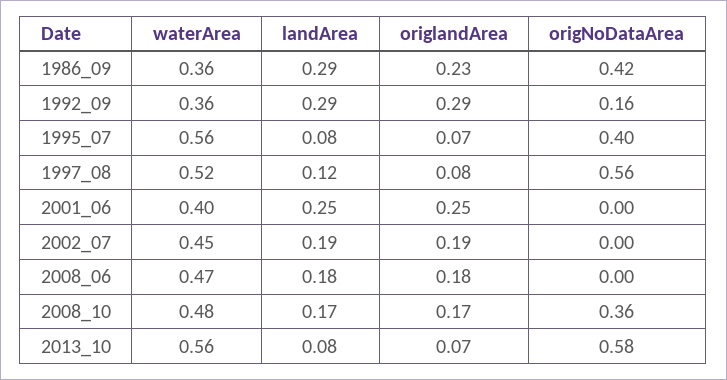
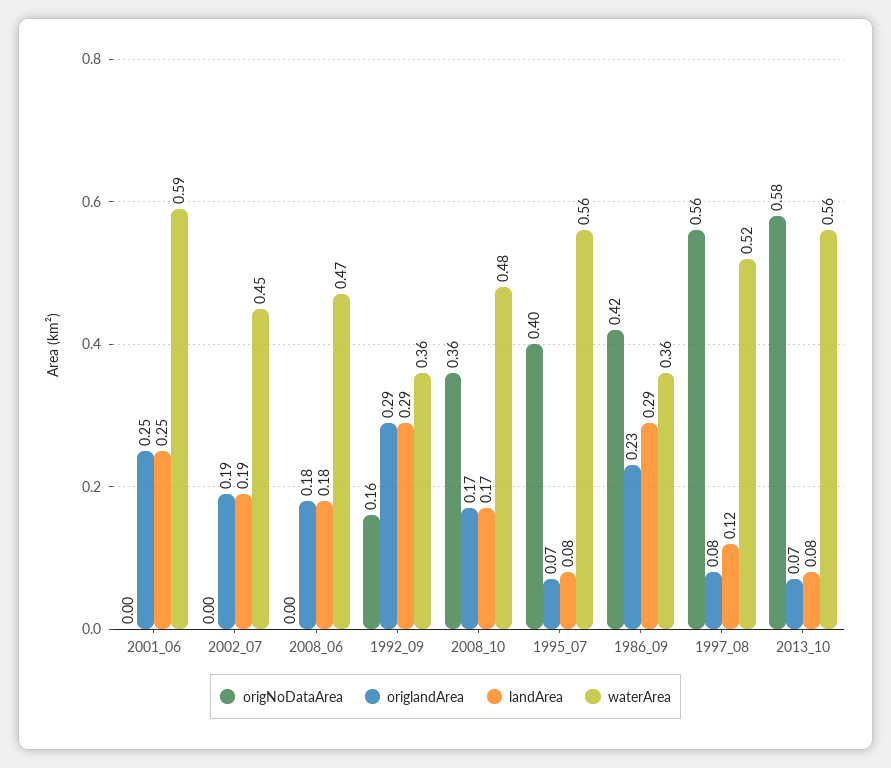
waterArea, 2001_06: 0.4 -> 0.59

